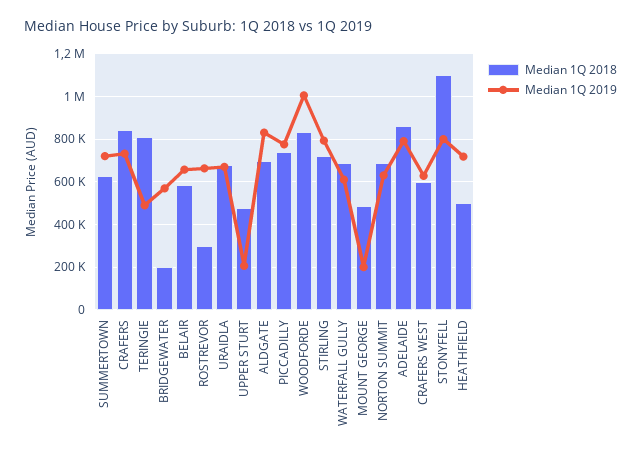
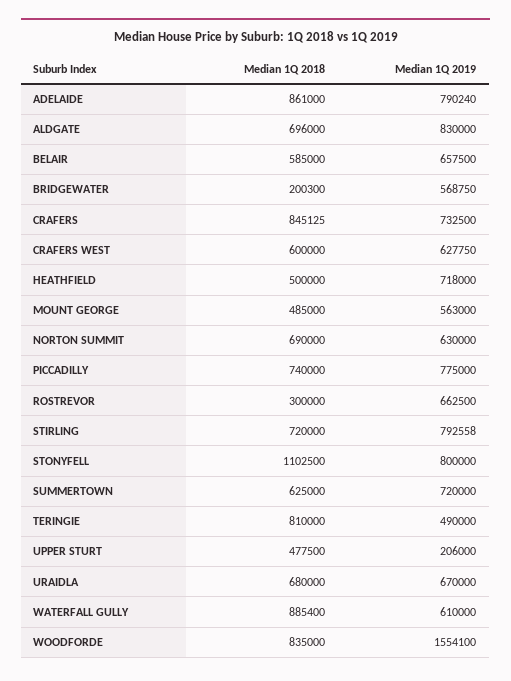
Median 1Q 2019, WOODFORDE: 1000000 -> 1554100
Median 1Q 2018, WATERFALL GULLY: 700000 -> 885400
Median 1Q 2019, MOUNT GEORGE: 200000 -> 563000

